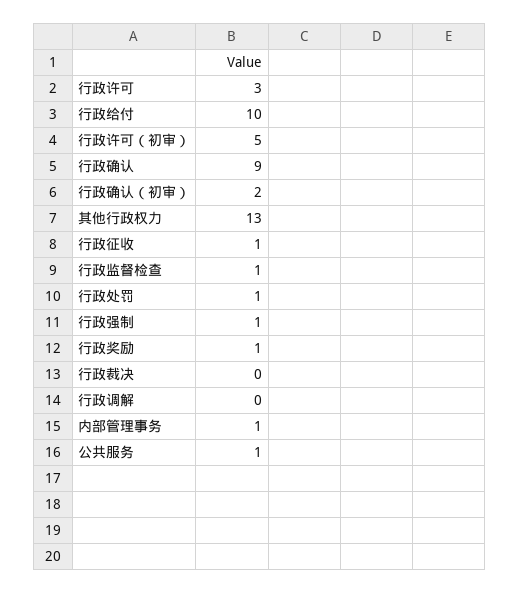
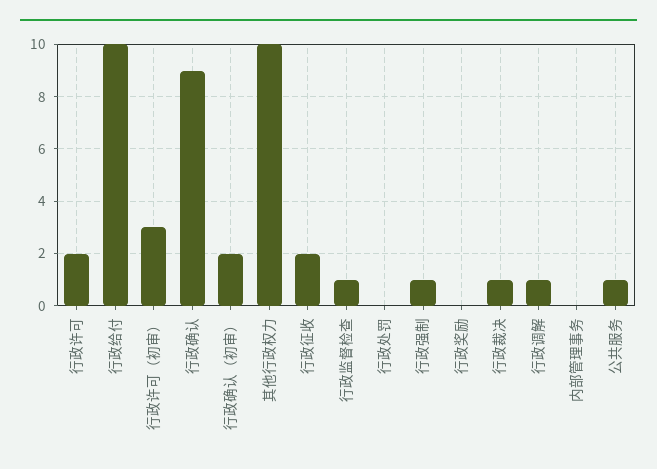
行政许可: 3 -> 2
行政许可（初审）: 5 -> 3
其他行政权力: 13 -> 10
行政征收: 1 -> 2
行政处罚: 1 -> 0
行政奖励: 1 -> 0
行政裁决: 0 -> 1
行政调解: 0 -> 1
内部管理事务: 1 -> 0

